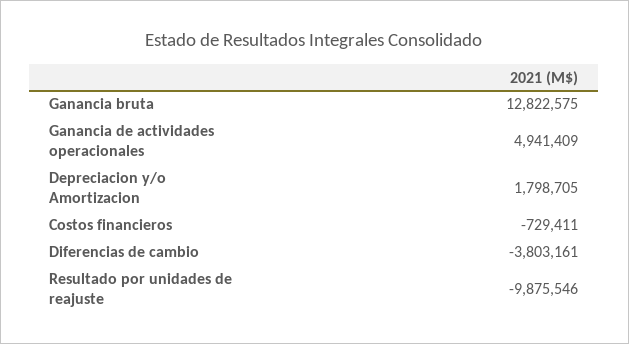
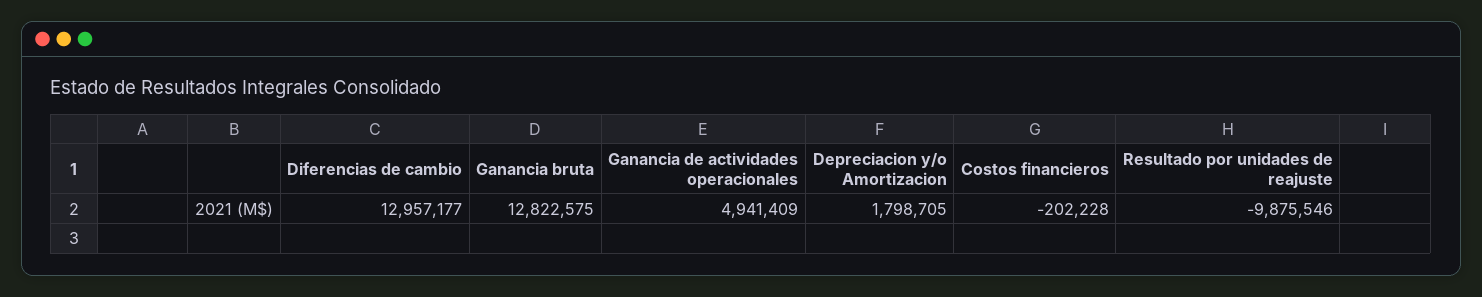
Costos financieros: -729411 -> -202228
Diferencias de cambio: -3803161 -> 12957177

